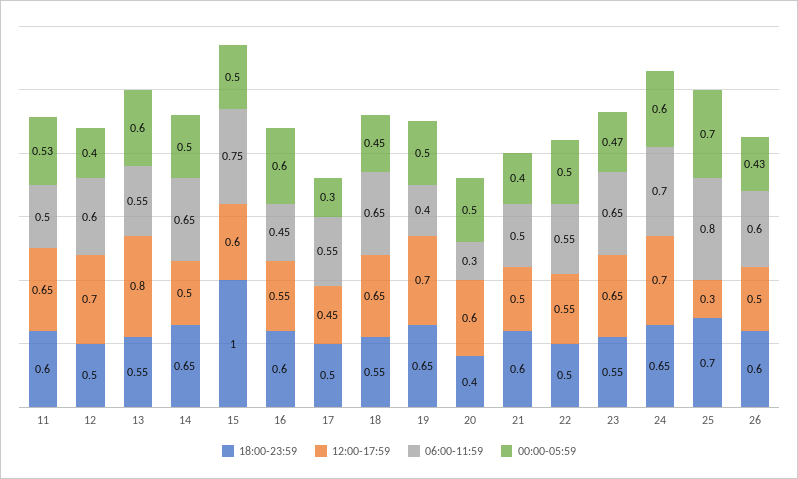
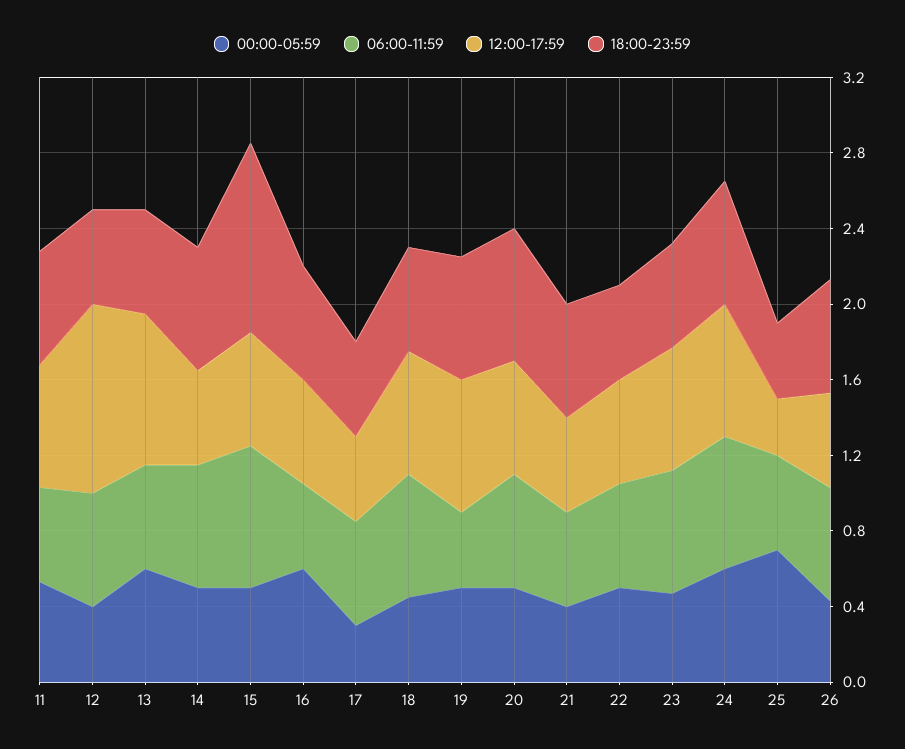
12:00-17:59, 12: 0.7 -> 1
18:00-23:59, 20: 0.4 -> 0.7
06:00-11:59, 20: 0.3 -> 0.6
18:00-23:59, 25: 0.7 -> 0.4
06:00-11:59, 25: 0.8 -> 0.5

